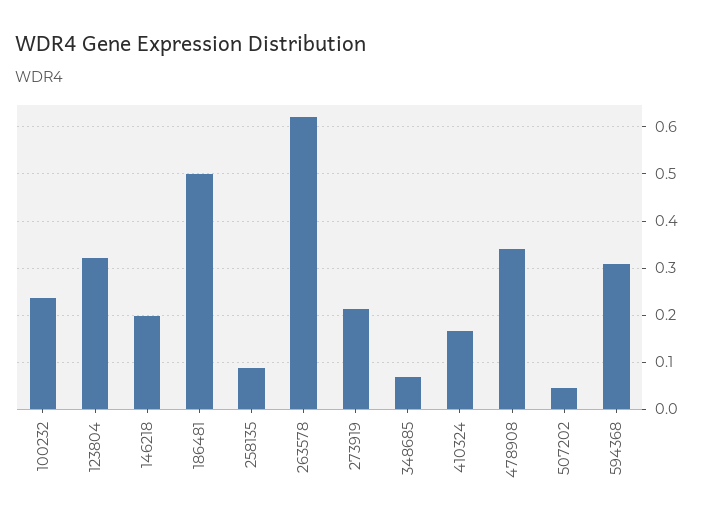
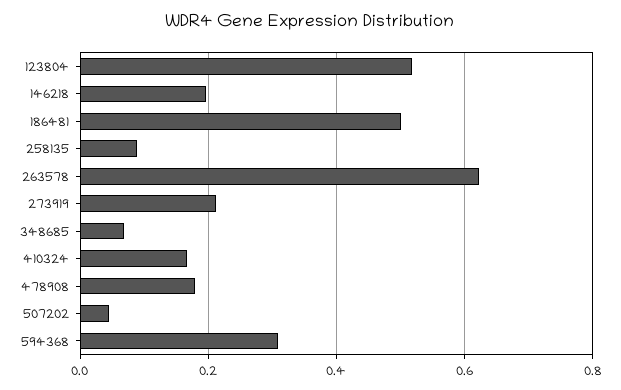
100232: 0.24 -> none
123804: 0.32 -> 0.52
478908: 0.34 -> 0.18

